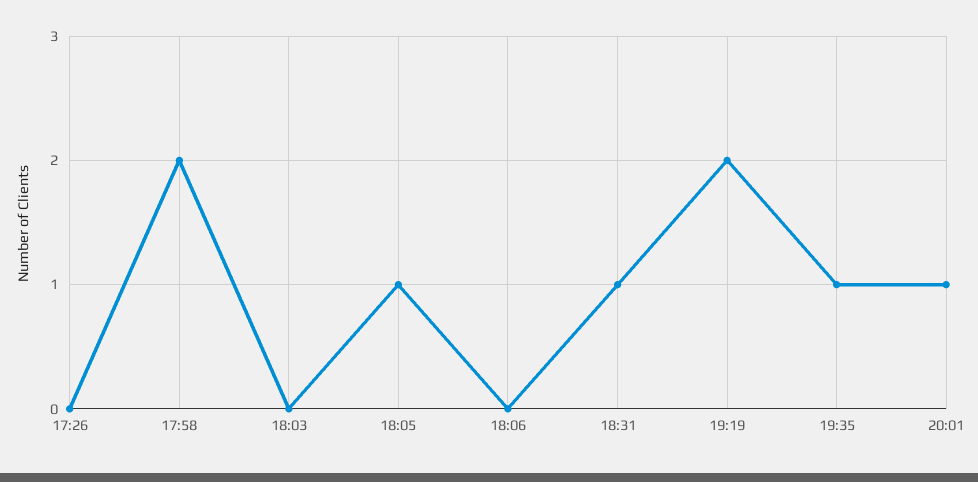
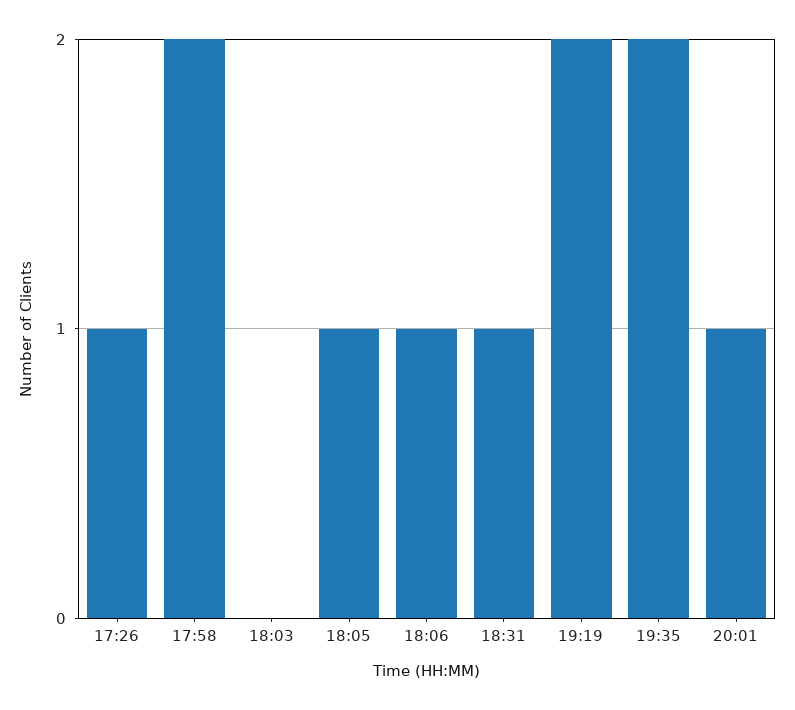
17:26: 0 -> 1
18:06: 0 -> 1
19:35: 1 -> 2

